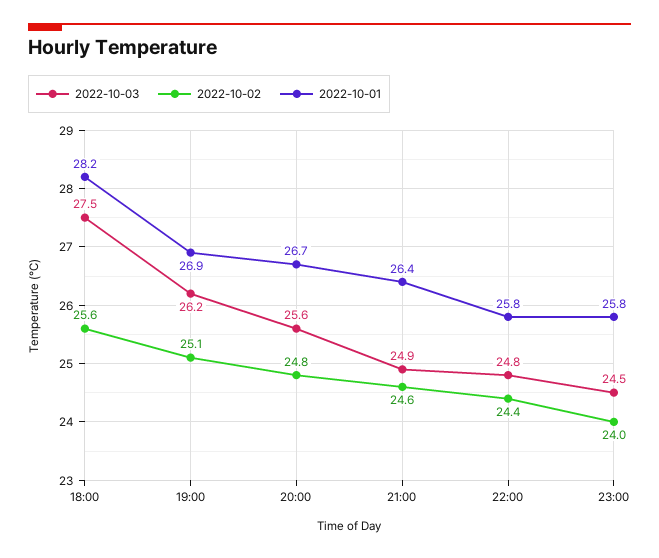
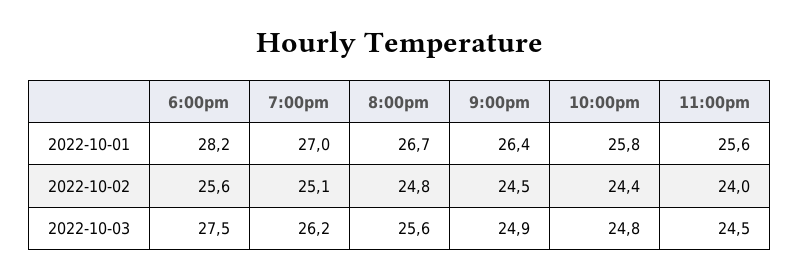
2022-10-01, 19:00: 26.9 -> 27
2022-10-02, 21:00: 24.6 -> 24.5
2022-10-01, 23:00: 25.8 -> 25.6

